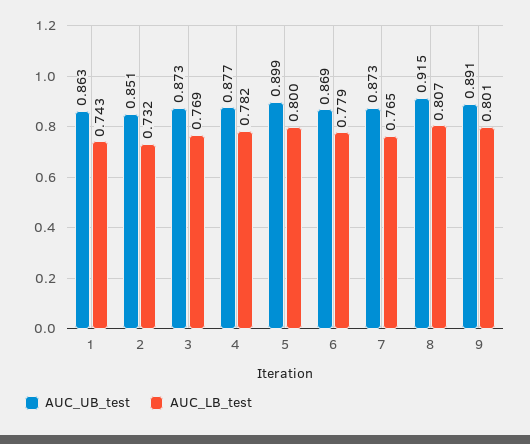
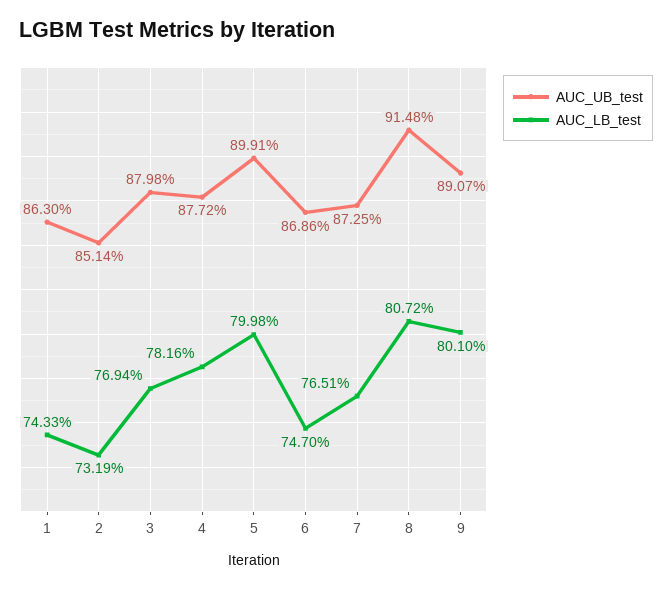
AUC_UB_test, 3: 0.873 -> 0.8798
AUC_LB_test, 6: 0.779 -> 0.747

